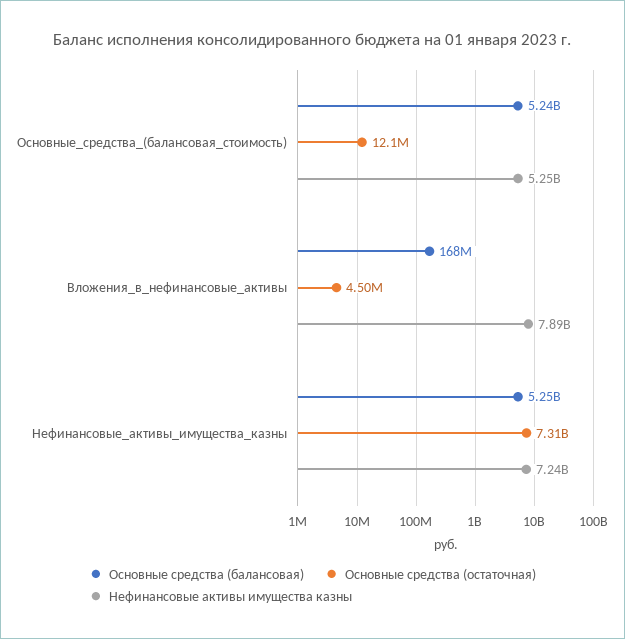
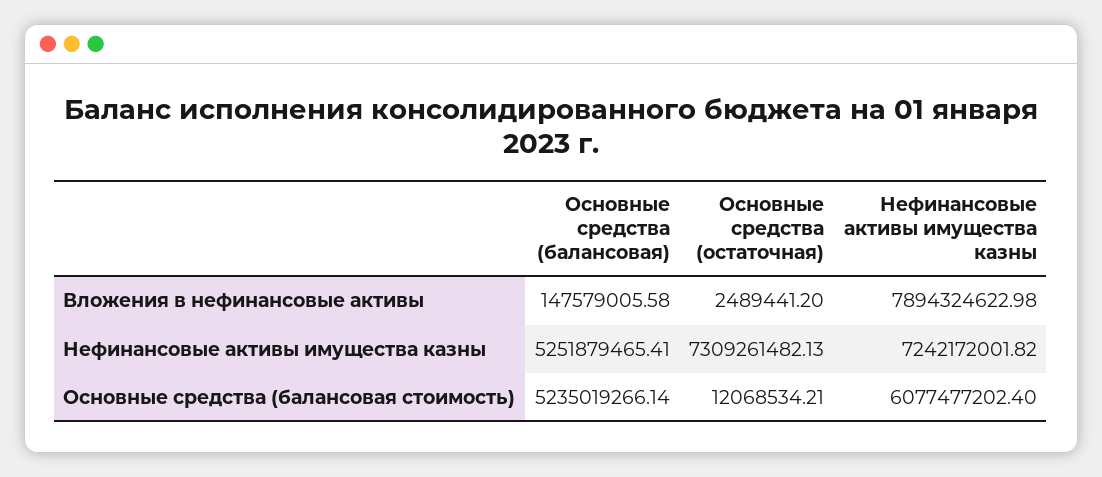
Нефинансовые активы имущества казны, Основные_средства_(балансовая_стоимость): 5250000000 -> 6077477202.4
Основные средства (балансовая), Вложения_в_нефинансовые_активы: 168000000 -> 147579005.58
Основные средства (остаточная), Вложения_в_нефинансовые_активы: 4500000 -> 2489441.2

